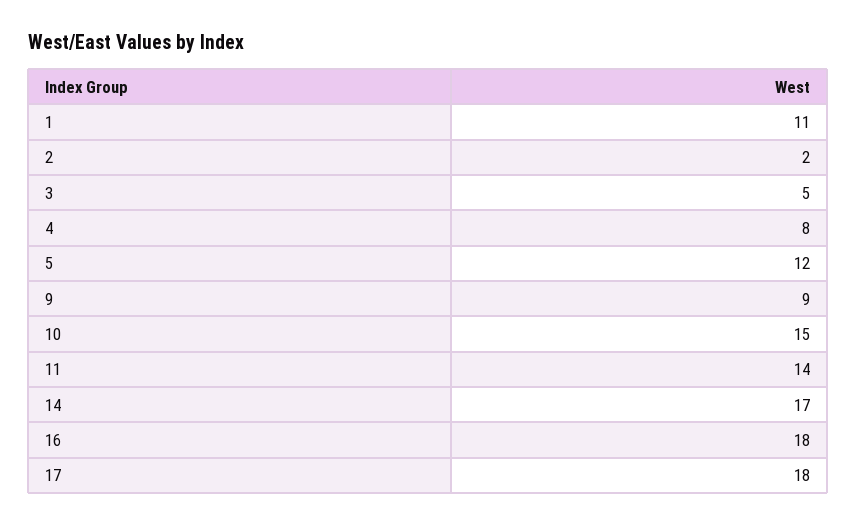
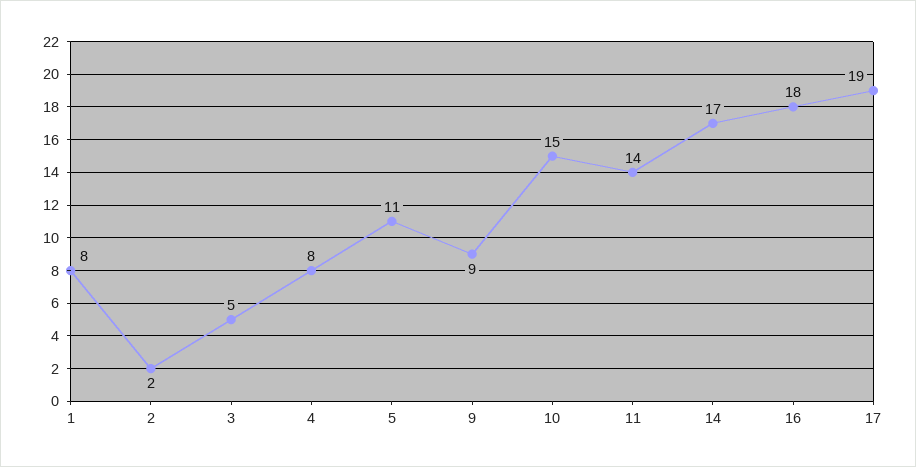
1: 11 -> 8
5: 12 -> 11
17: 18 -> 19

